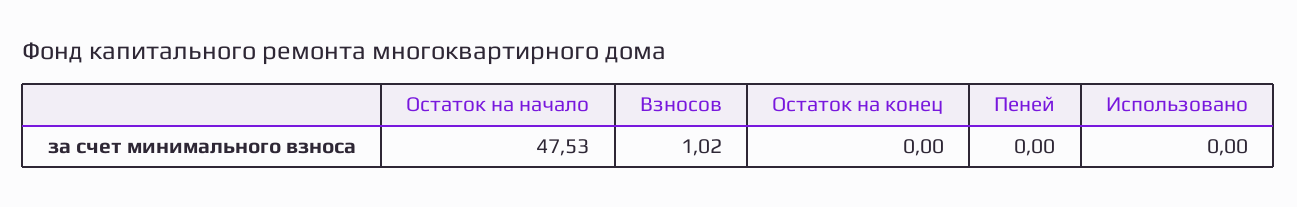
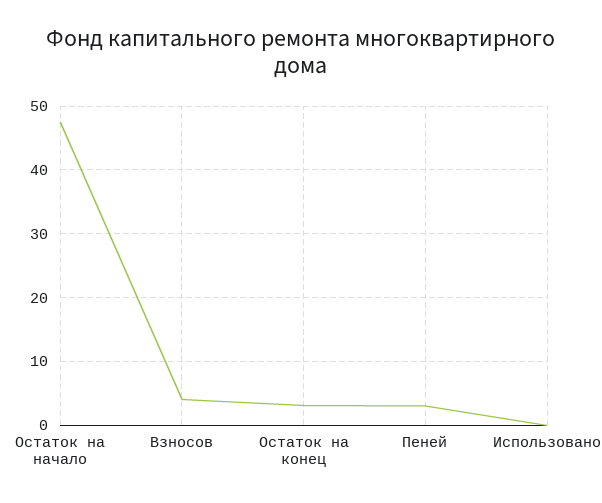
Взносов: 1.02 -> 4
Остаток на конец: 0 -> 3
Пеней: 0 -> 3

